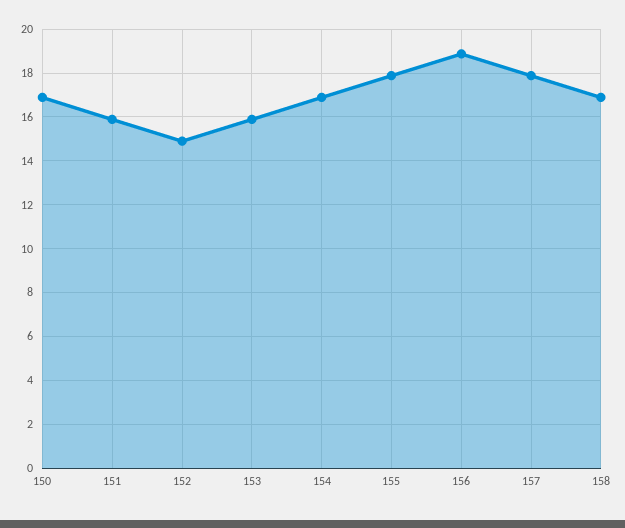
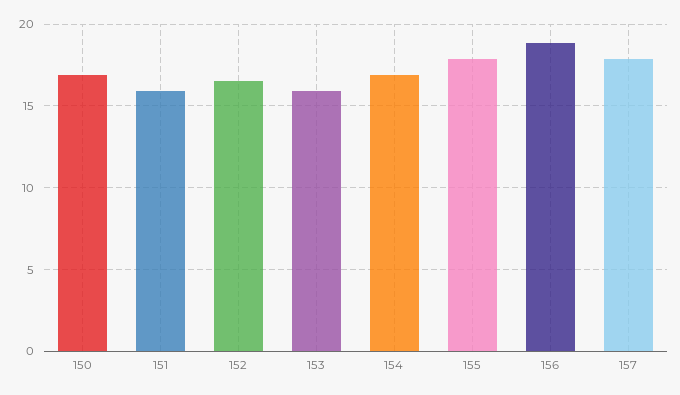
152: 15 -> 16.5
158: 17 -> none

